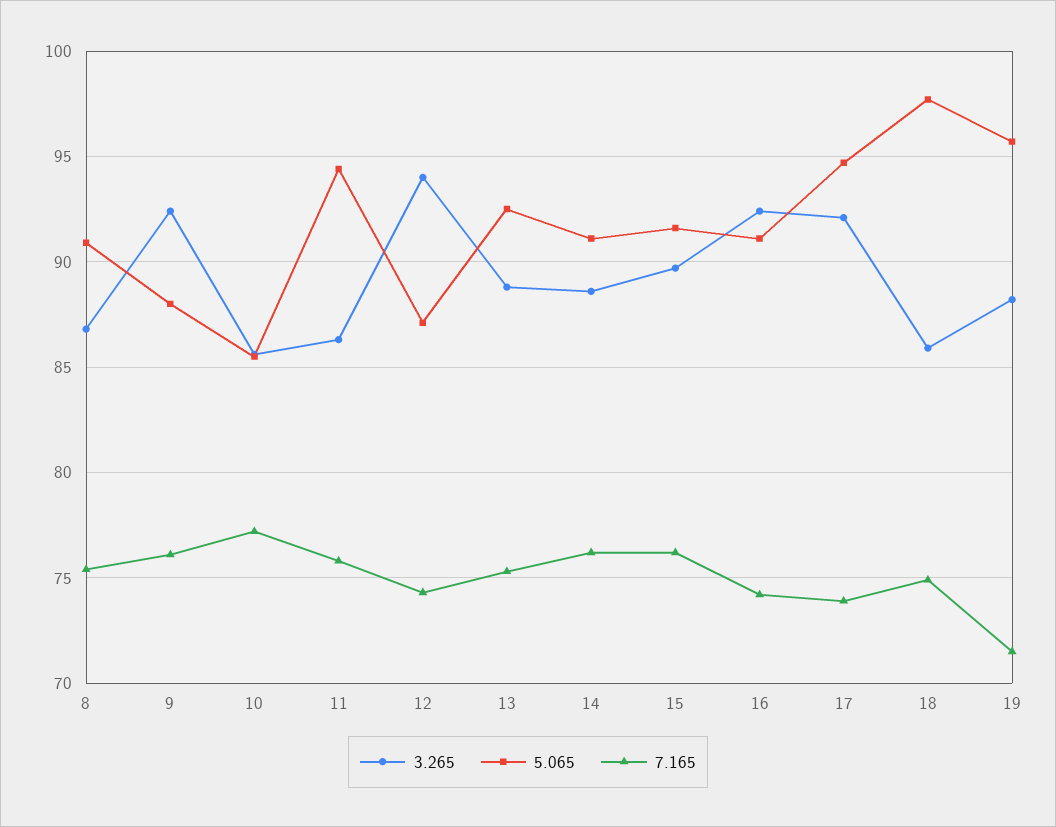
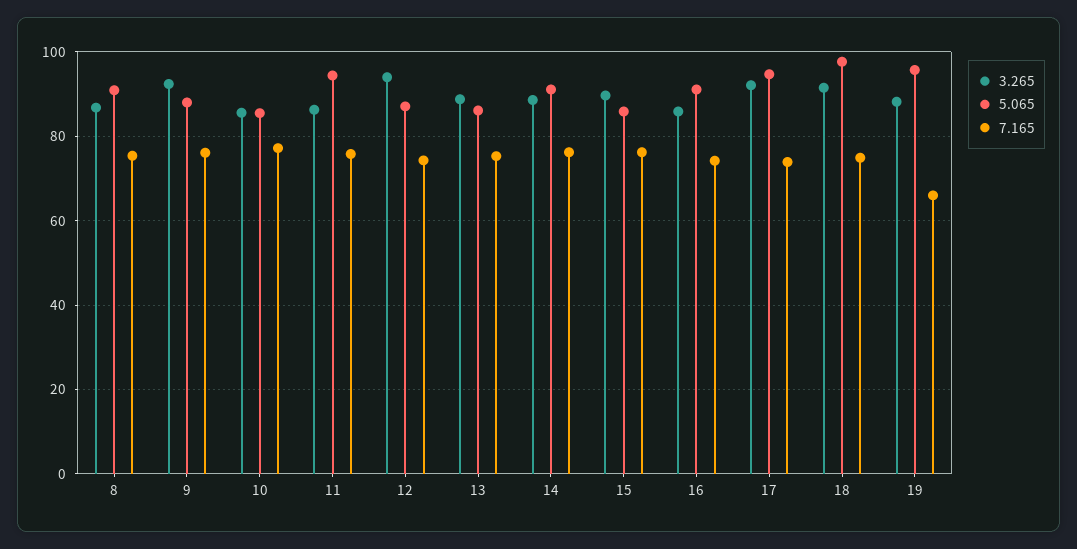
5.065, 13: 92.5 -> 86
5.065, 15: 91.5 -> 86
3.265, 16: 92.5 -> 86
3.265, 18: 86 -> 92
7.165, 19: 71.5 -> 66

